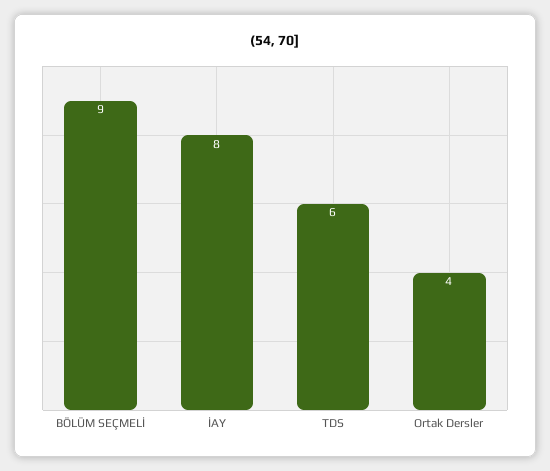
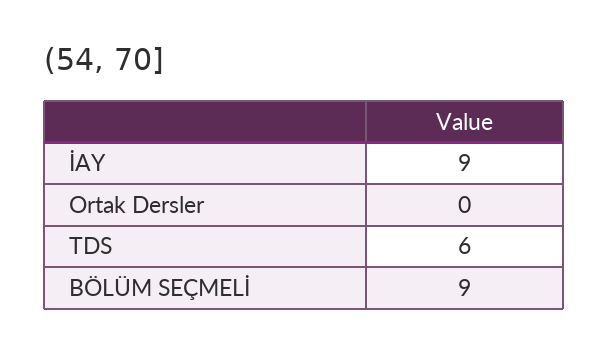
İAY: 8 -> 9
Ortak Dersler: 4 -> 0

